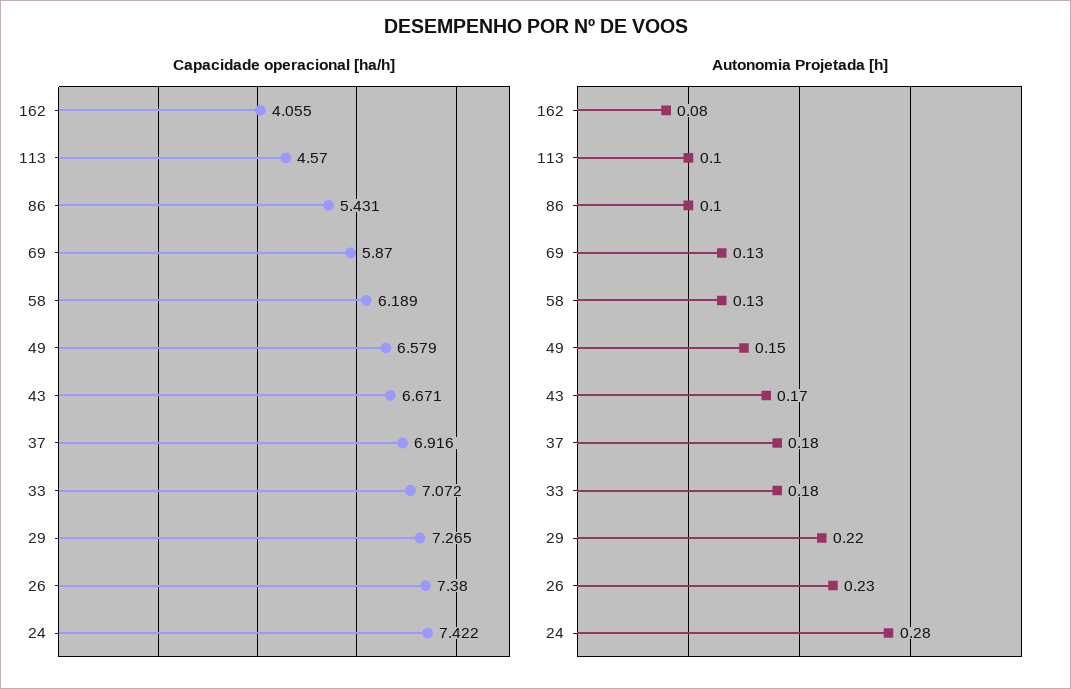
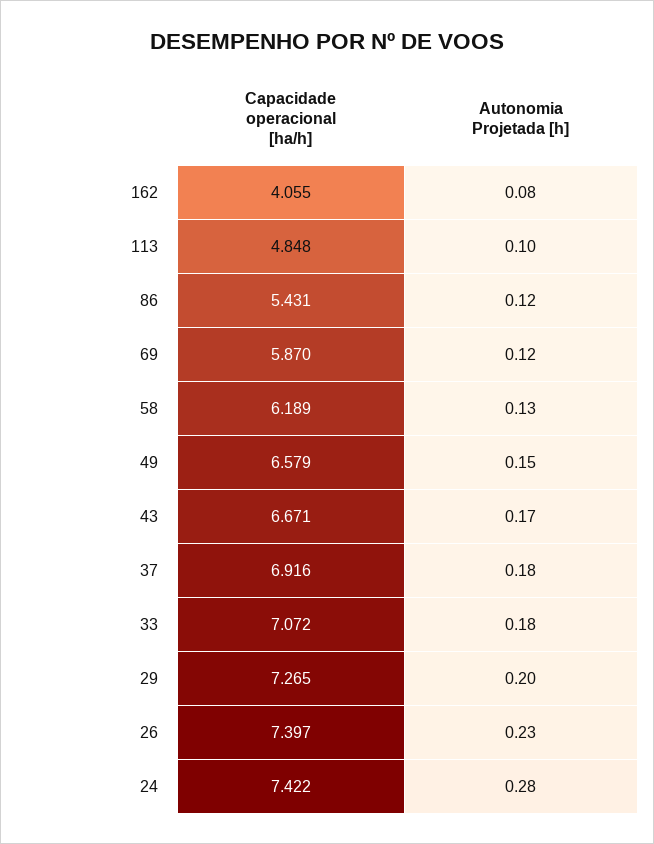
Capacidade operacional [ha/h], 113: 4.57 -> 4.848
Capacidade operacional [ha/h], 26: 7.38 -> 7.397
Autonomia Projetada [h], 86: 0.1 -> 0.12
Autonomia Projetada [h], 69: 0.13 -> 0.12
Autonomia Projetada [h], 29: 0.22 -> 0.2

